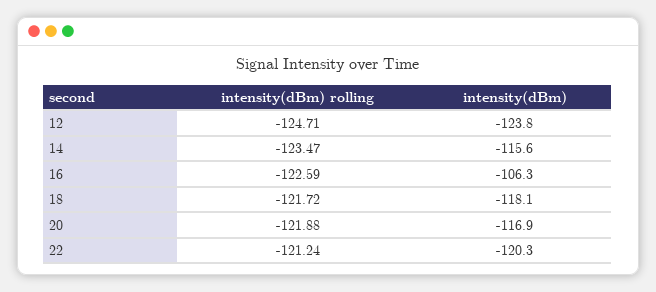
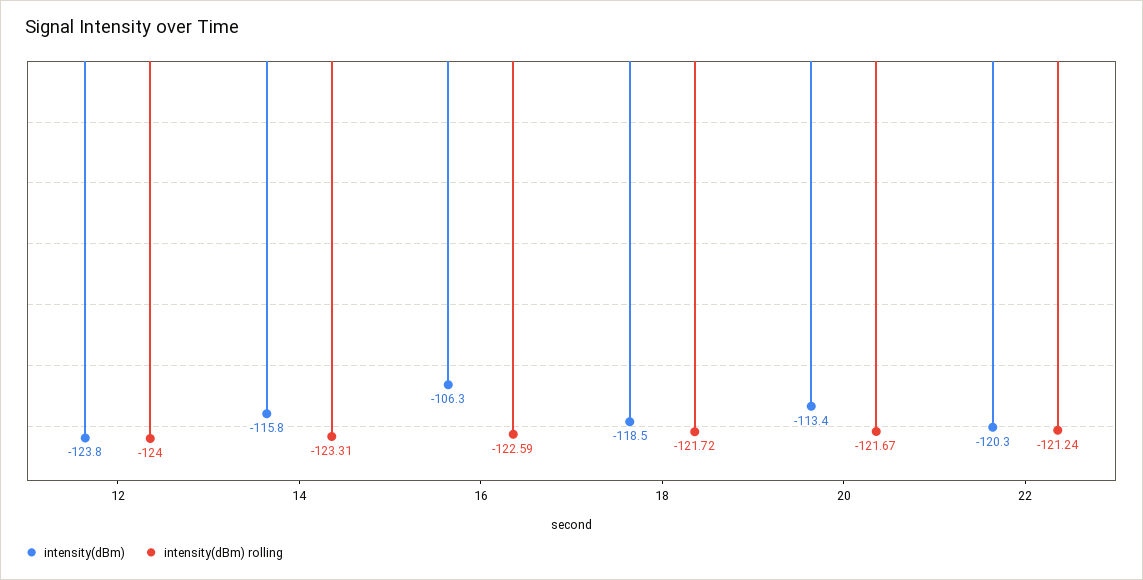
intensity(dBm) rolling, 12: -124.71 -> -124
intensity(dBm) rolling, 14: -123.47 -> -123.31
intensity(dBm), 14: -115.6 -> -115.8
intensity(dBm), 18: -118.1 -> -118.5
intensity(dBm) rolling, 20: -121.88 -> -121.67
intensity(dBm), 20: -116.9 -> -113.4

